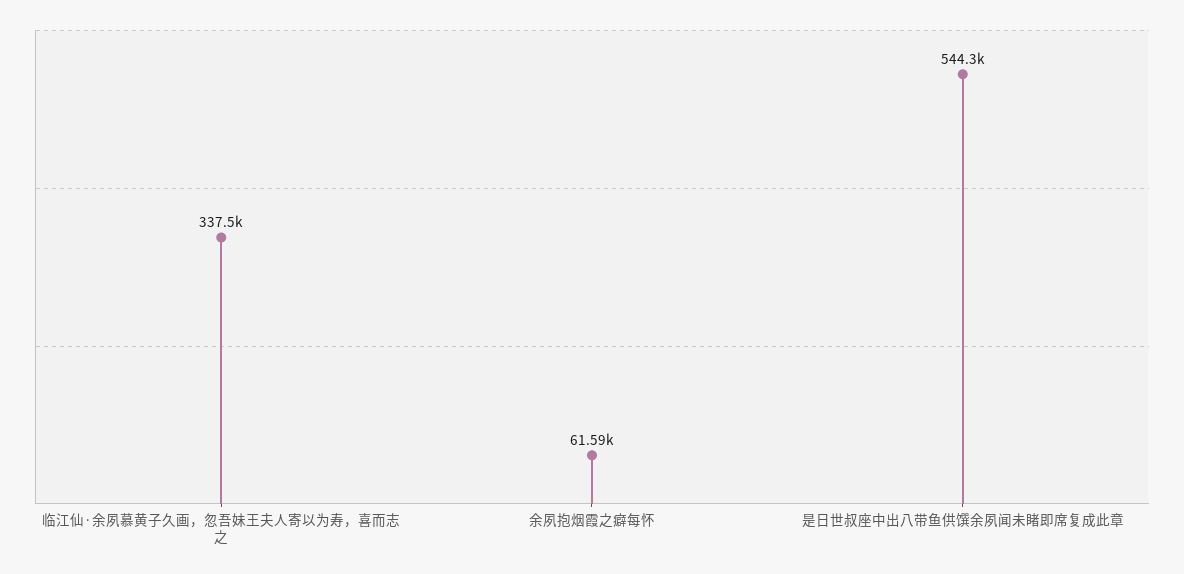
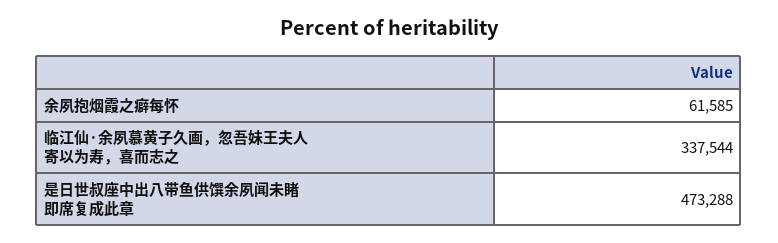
是日世叔座中出八带鱼供馔余夙闻未睹即席复成此章: 544300 -> 473288

